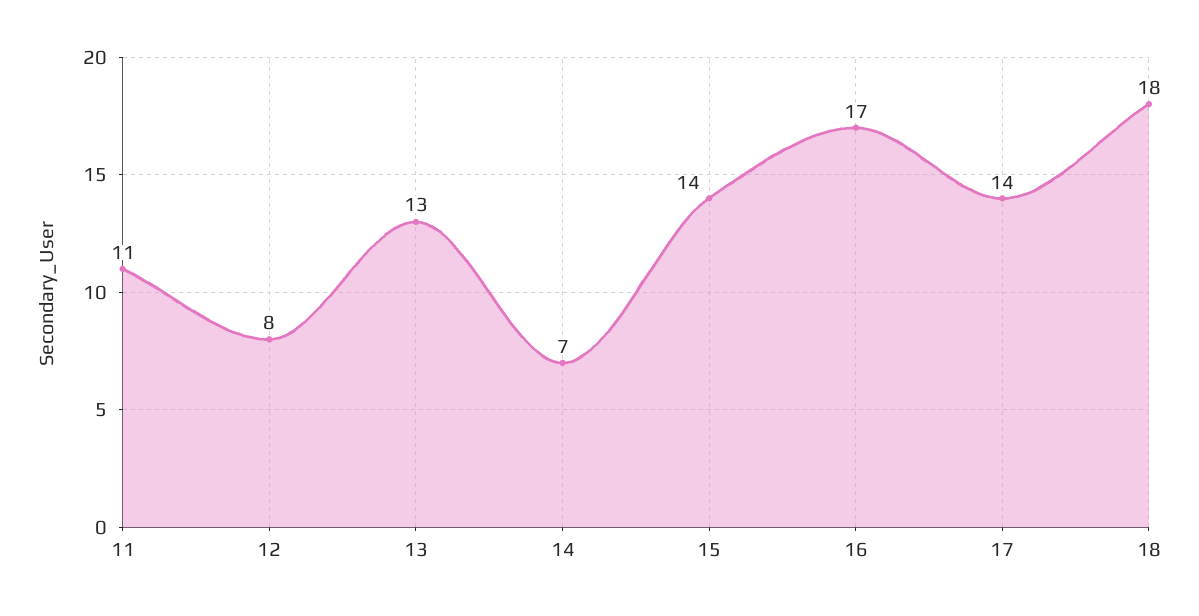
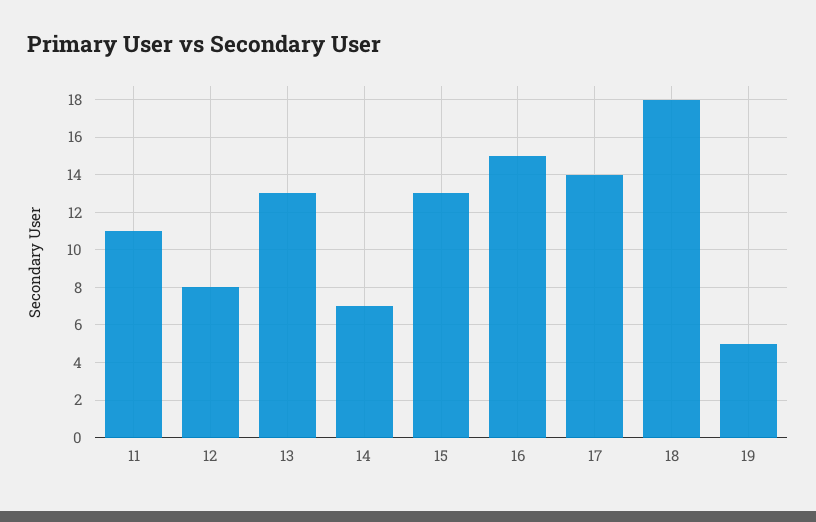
15: 14 -> 13
16: 17 -> 15
19: none -> 5

